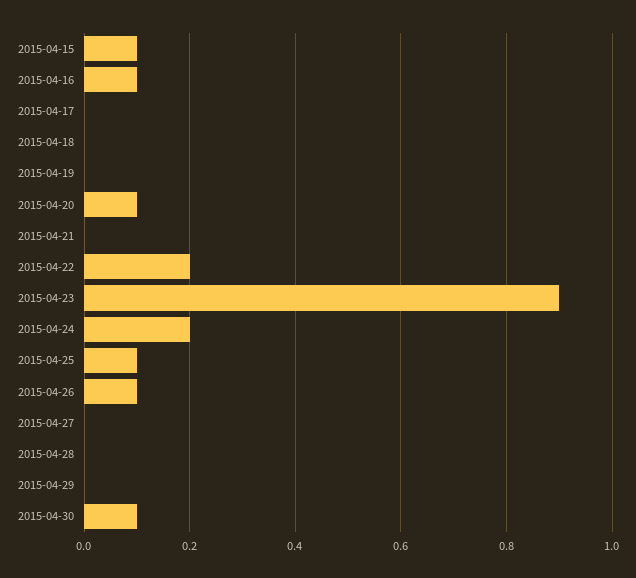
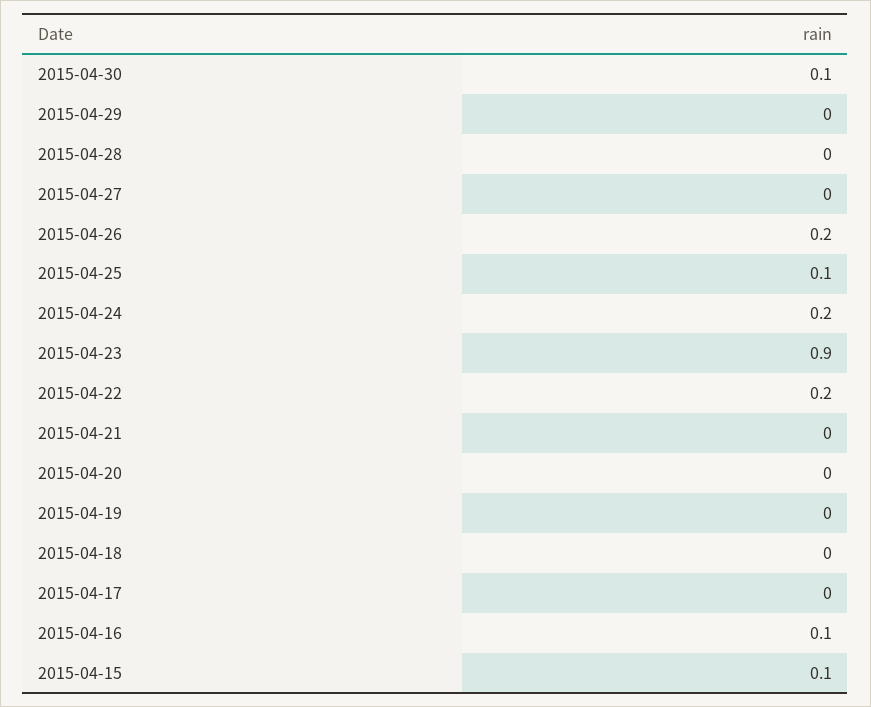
2015-04-20: 0.1 -> 0
2015-04-26: 0.1 -> 0.2

